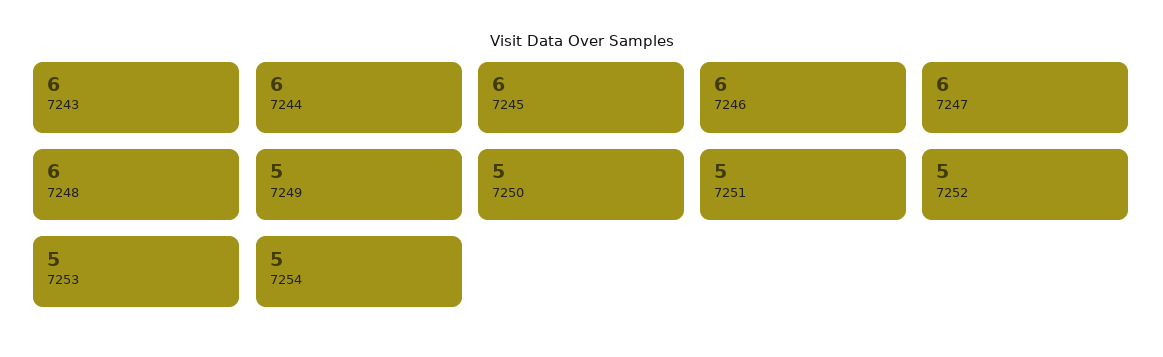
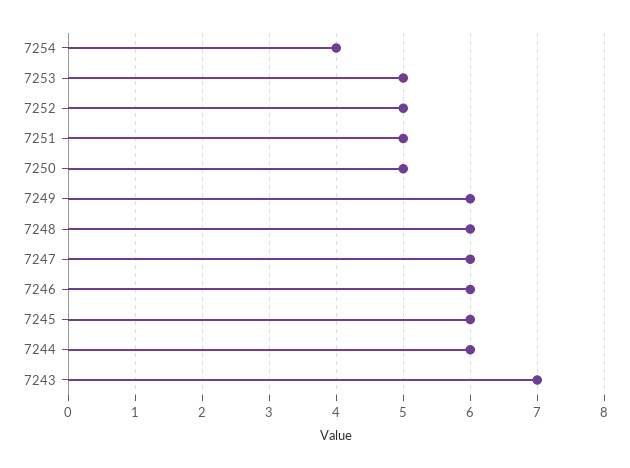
7243: 6 -> 7
7249: 5 -> 6
7254: 5 -> 4

